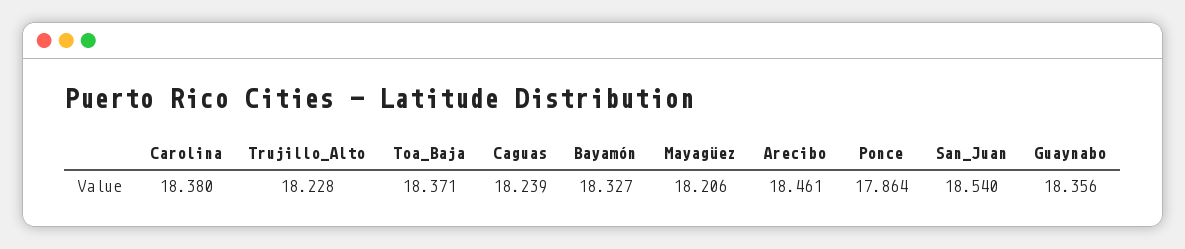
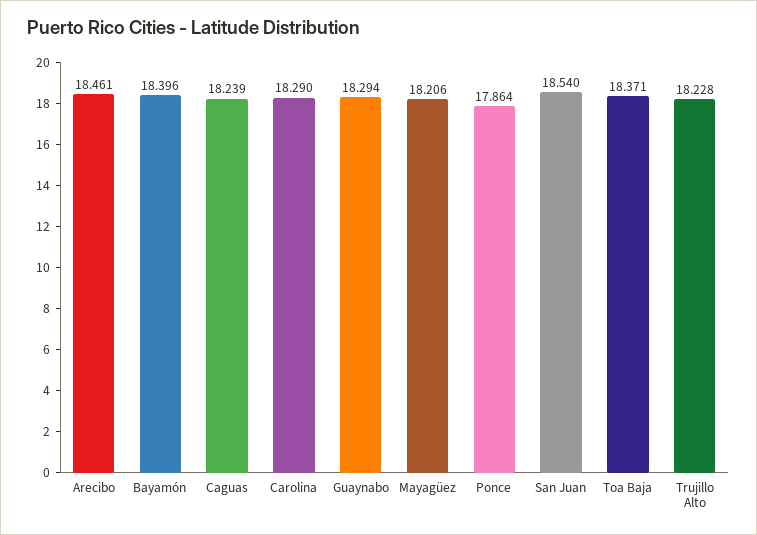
Carolina: 18.38 -> 18.29
Bayamón: 18.327 -> 18.396
Guaynabo: 18.356 -> 18.294

